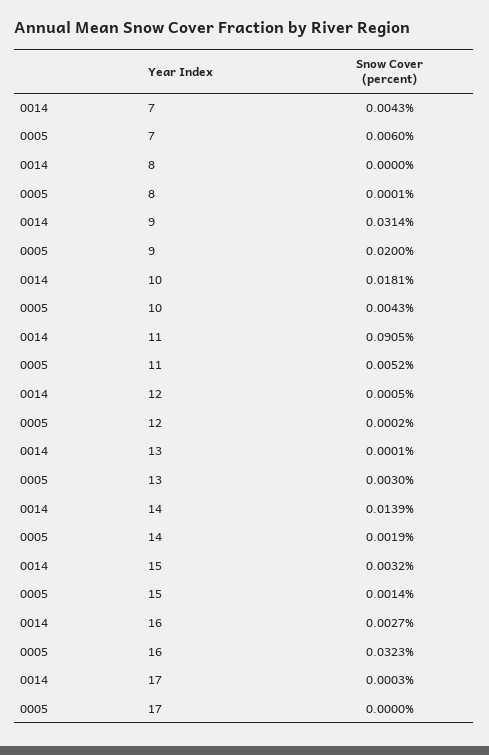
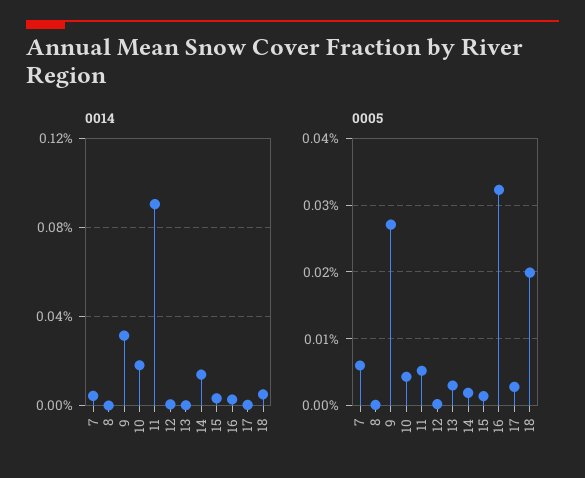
0005, 9: 0.02 -> 0.027
0005, 17: 0 -> 0.003
0014, 18: none -> 0.005
0005, 18: none -> 0.02

